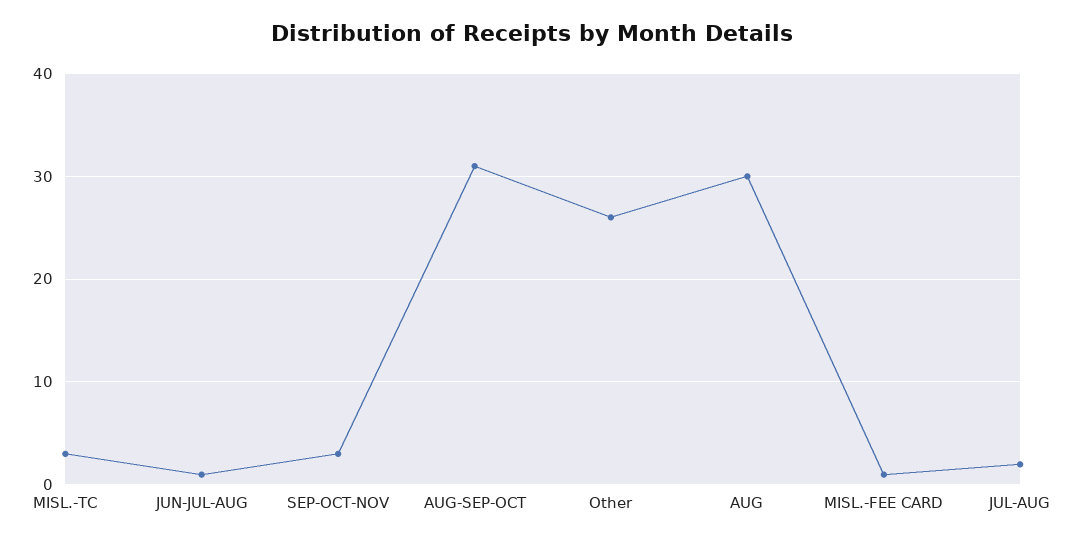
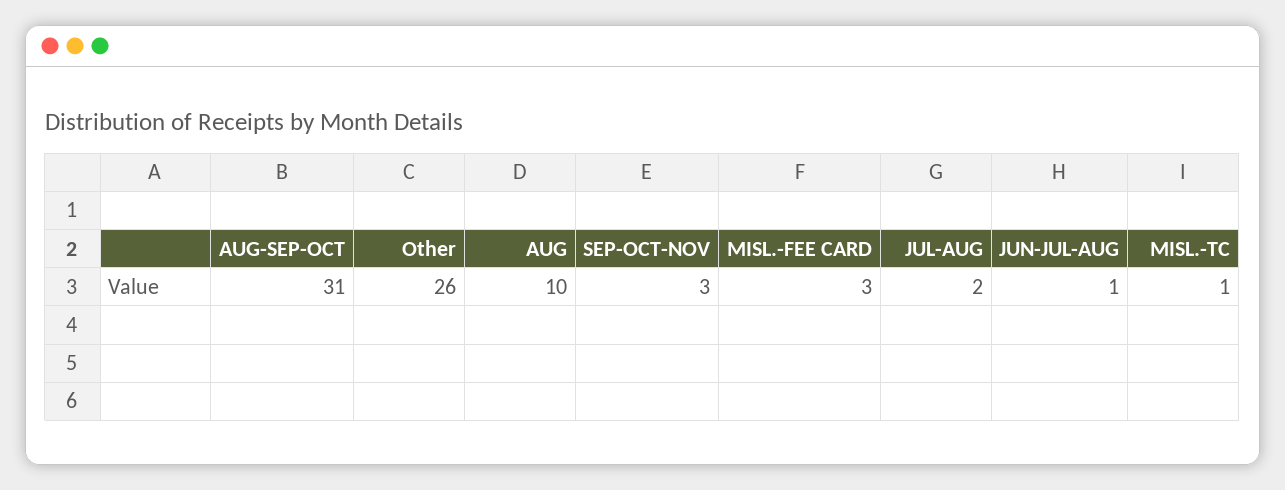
MISL.-TC: 3 -> 1
AUG: 30 -> 10
MISL.-FEE CARD: 1 -> 3

